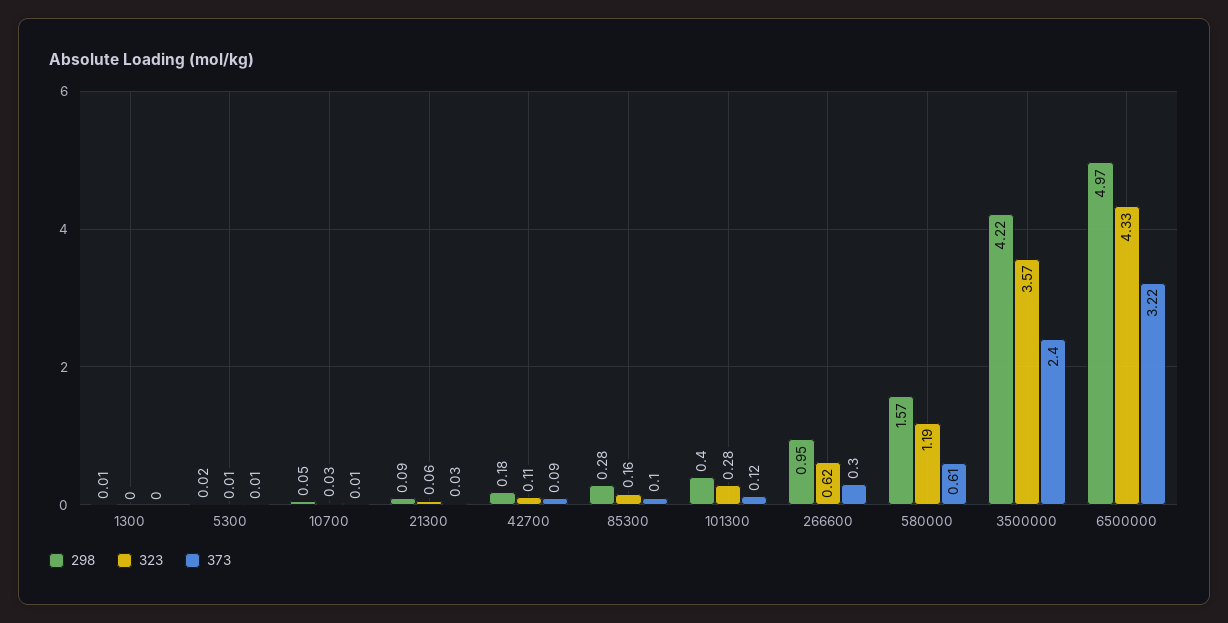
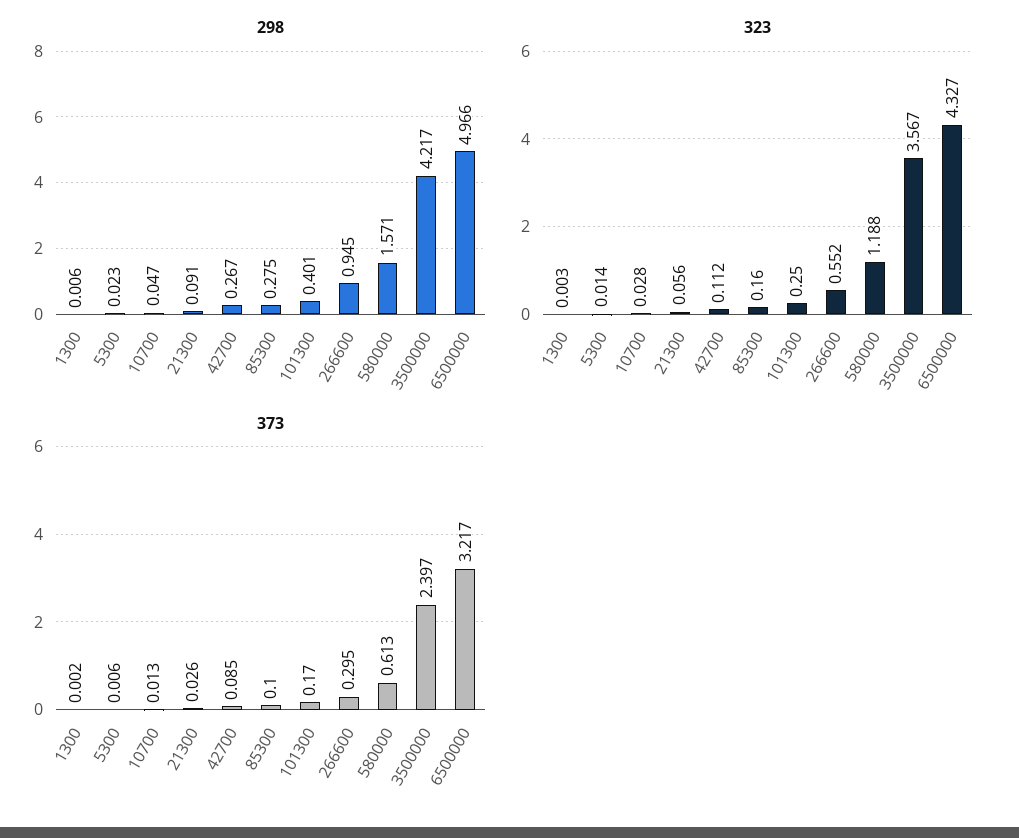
298, 42700: 0.18 -> 0.267
323, 101300: 0.28 -> 0.25
373, 101300: 0.12 -> 0.17
323, 266600: 0.62 -> 0.552

